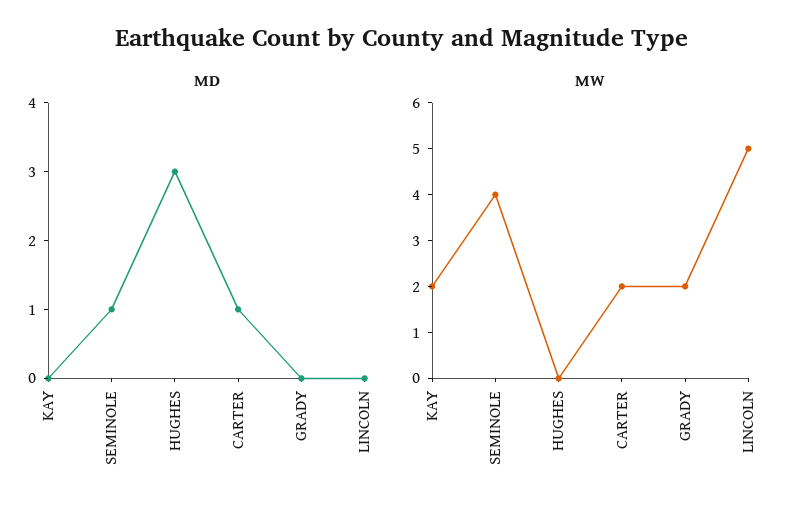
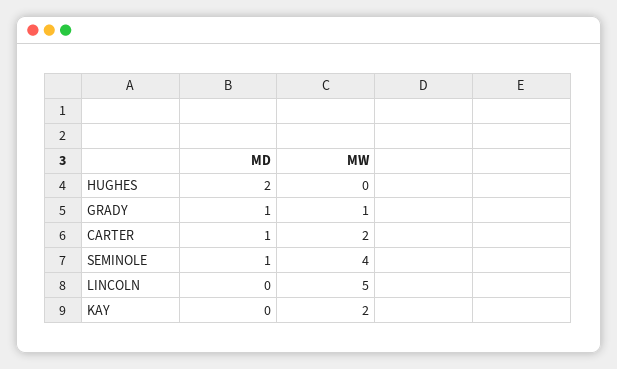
MD, HUGHES: 3 -> 2
MD, GRADY: 0 -> 1
MW, GRADY: 2 -> 1

